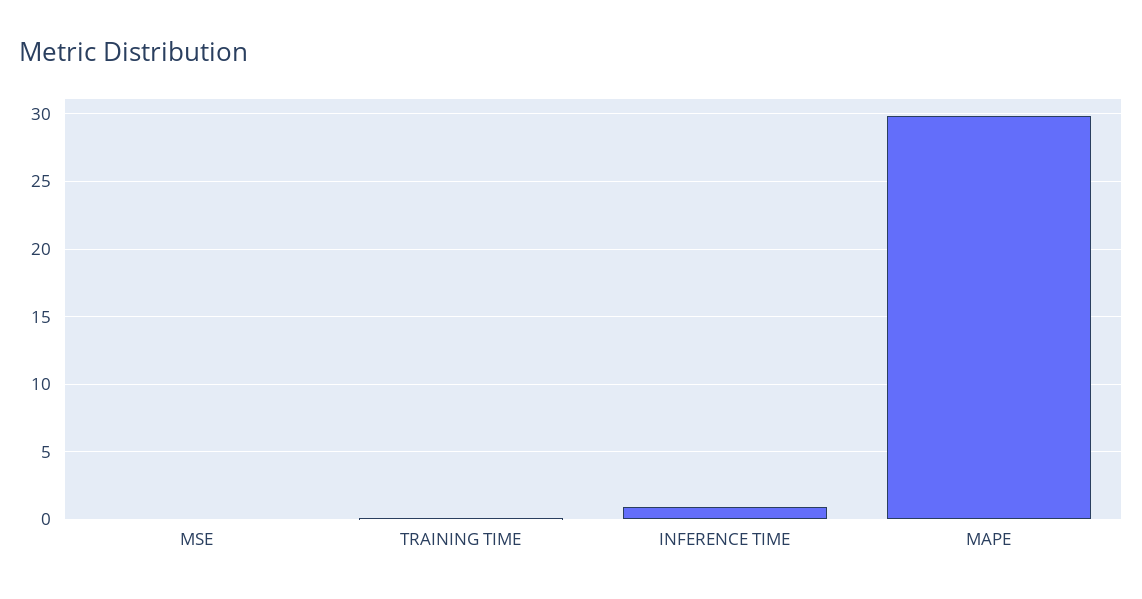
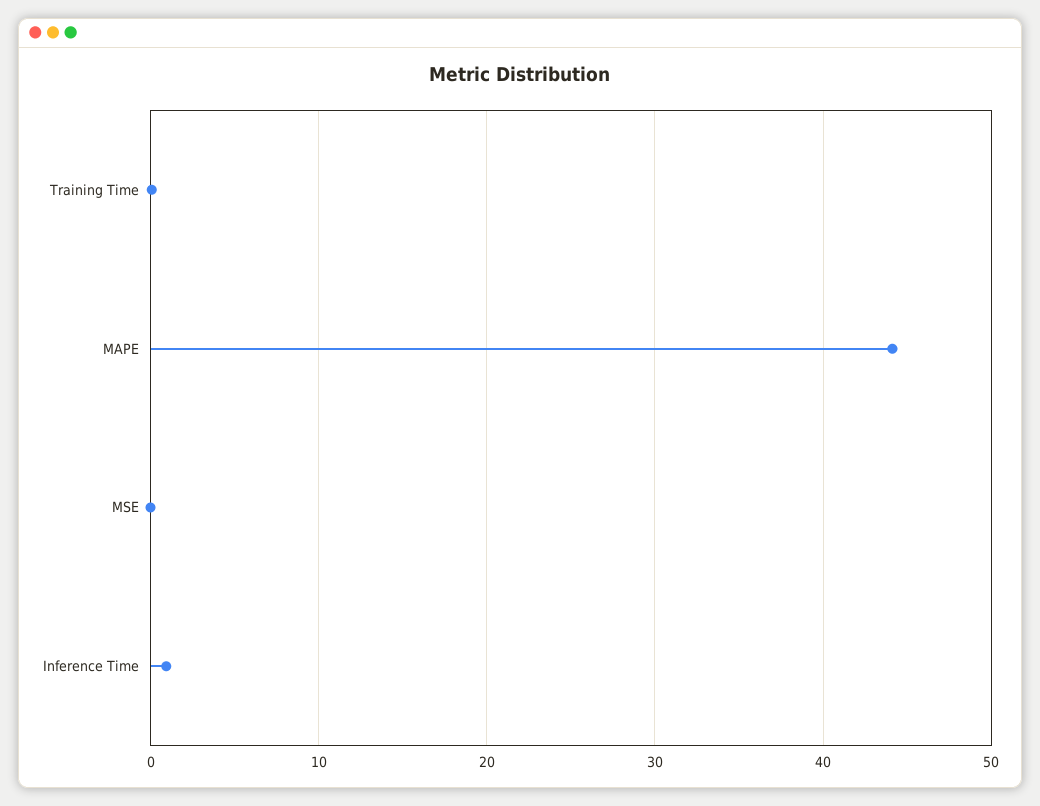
MAPE: 30 -> 44

